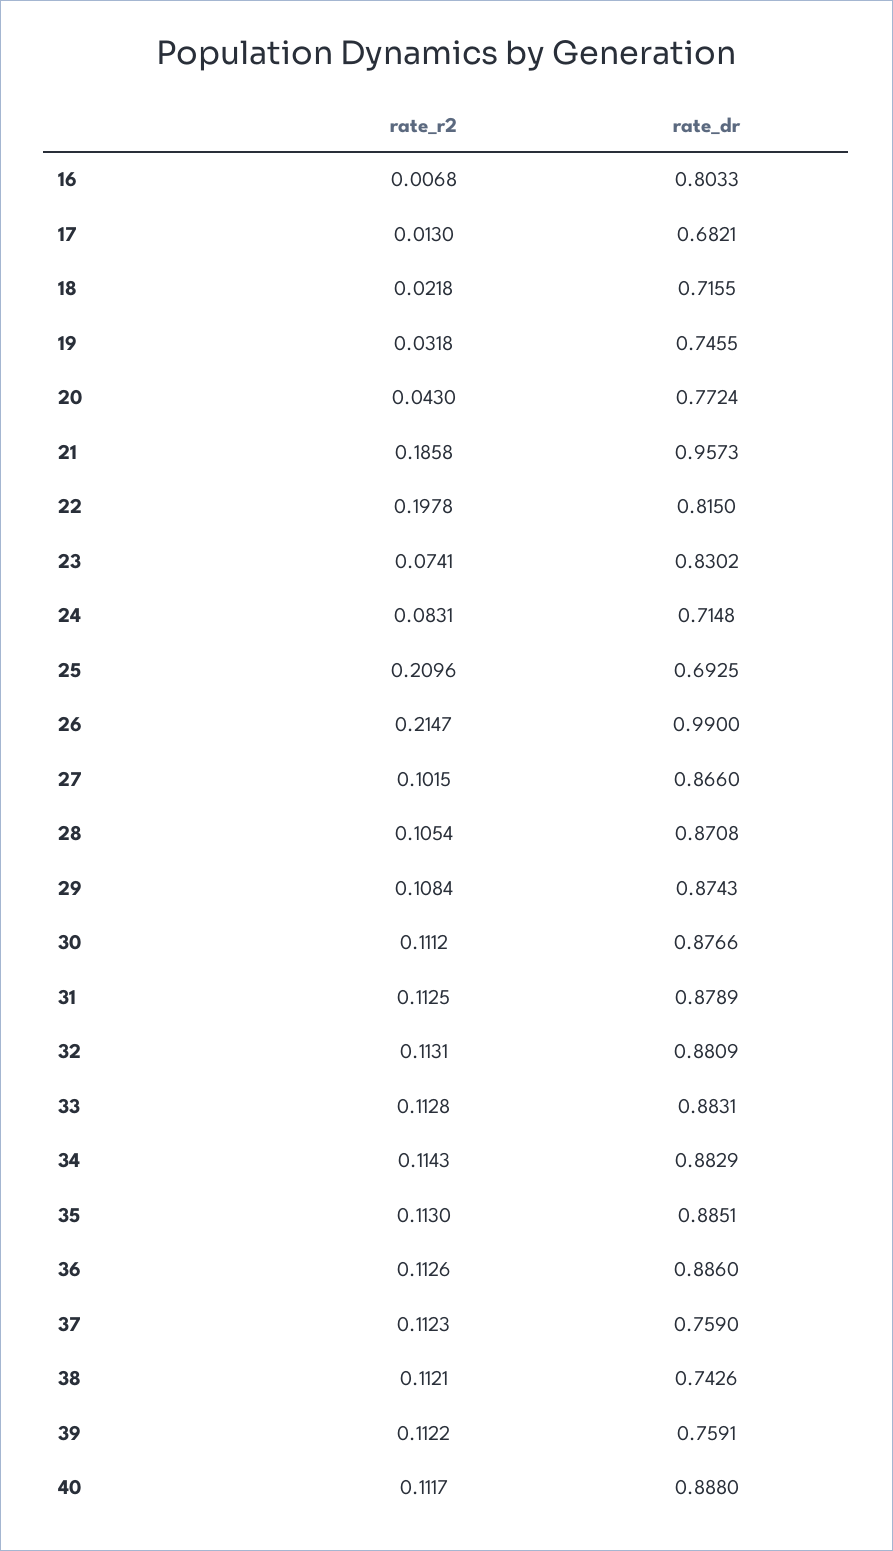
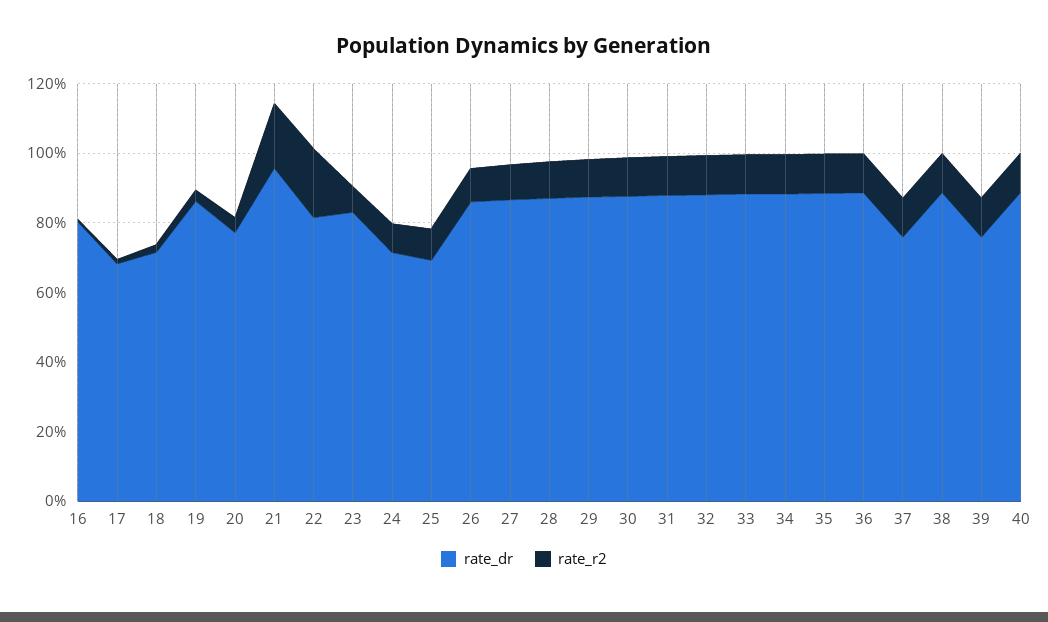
rate_dr, 19: 0.7455 -> 0.85
rate_r2, 25: 0.2096 -> 0.1
rate_r2, 26: 0.2147 -> 0.1
rate_dr, 26: 0.99 -> 0.85
rate_dr, 38: 0.7426 -> 0.9

